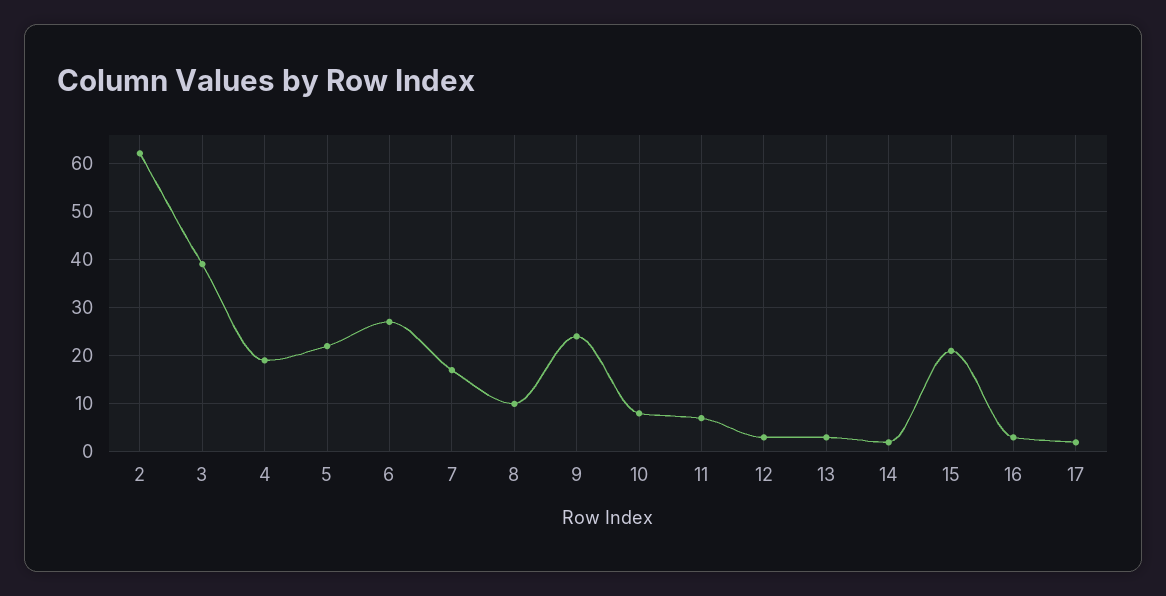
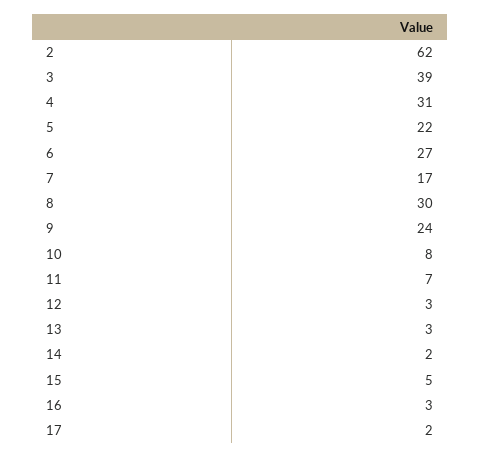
4: 20 -> 31
8: 10 -> 30
15: 20 -> 5

